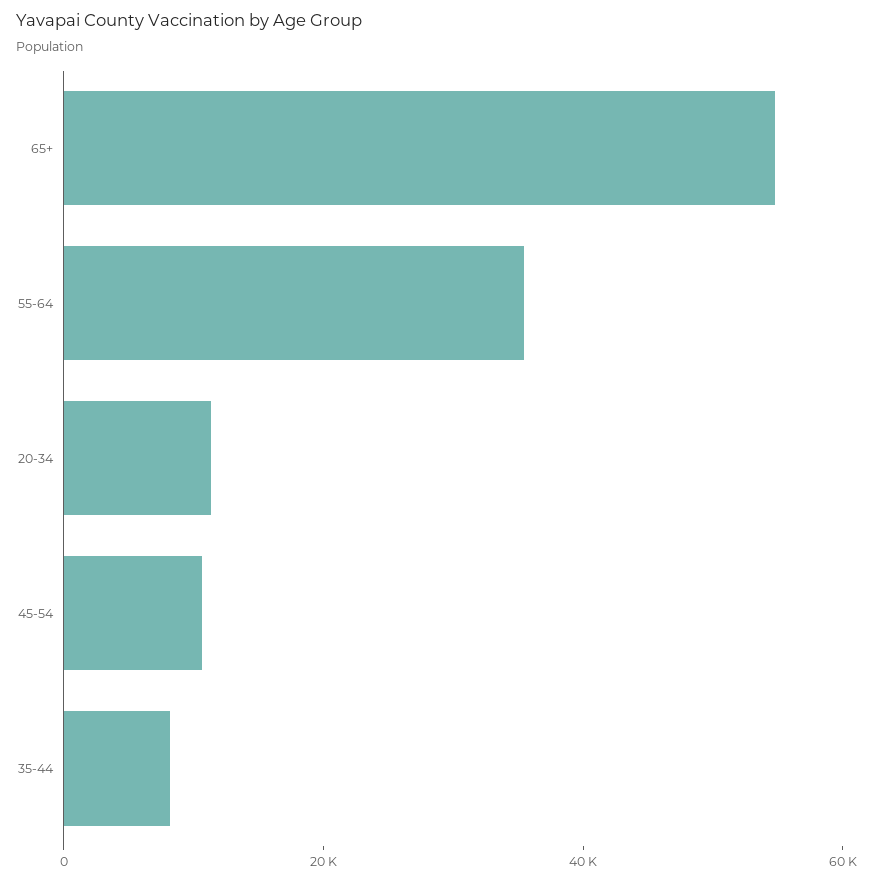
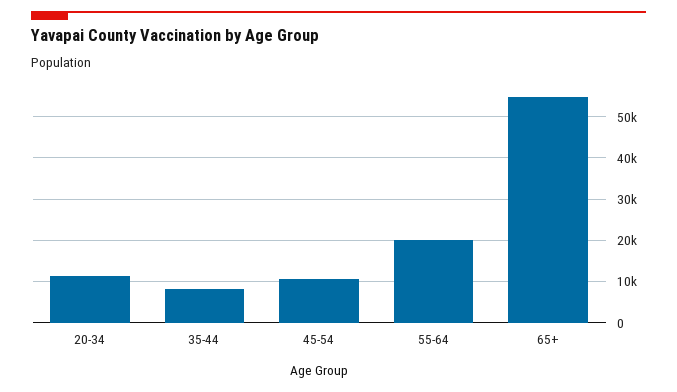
55-64: 35000 -> 20000

